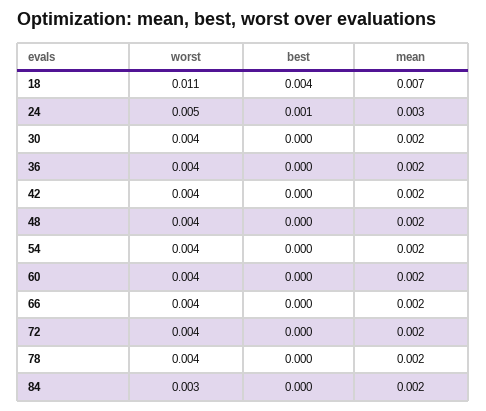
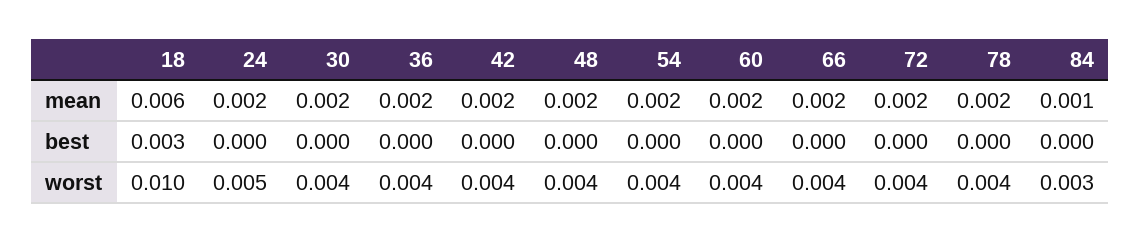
worst, 18: 0.011 -> 0.01
best, 18: 0.004 -> 0.003
mean, 18: 0.007 -> 0.006
best, 24: 0.001 -> 0
mean, 24: 0.003 -> 0.002
mean, 84: 0.002 -> 0.001

